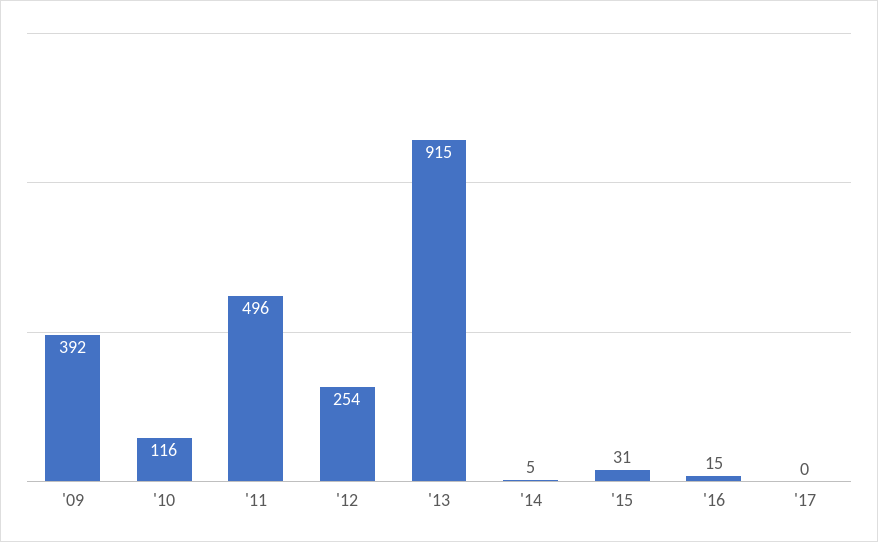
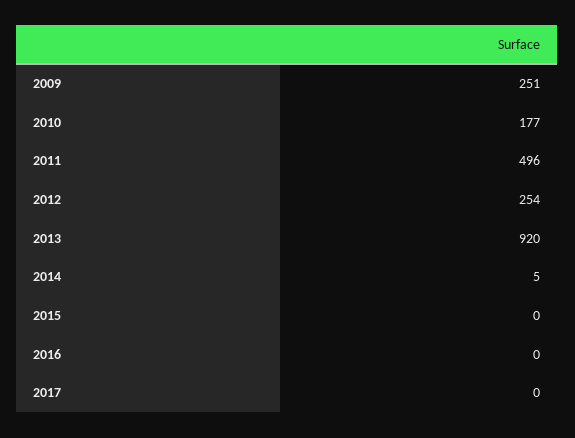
'09: 392 -> 251
'10: 116 -> 177
'13: 915 -> 920
'15: 31 -> 0
'16: 15 -> 0

